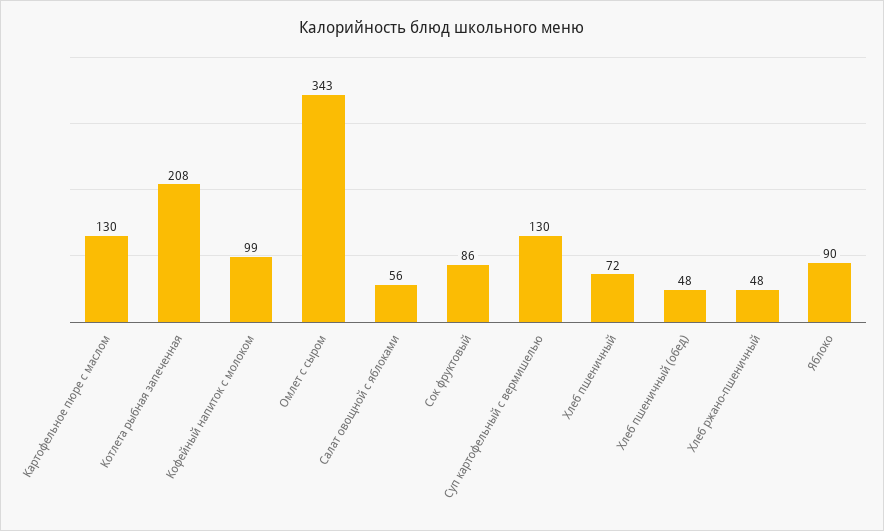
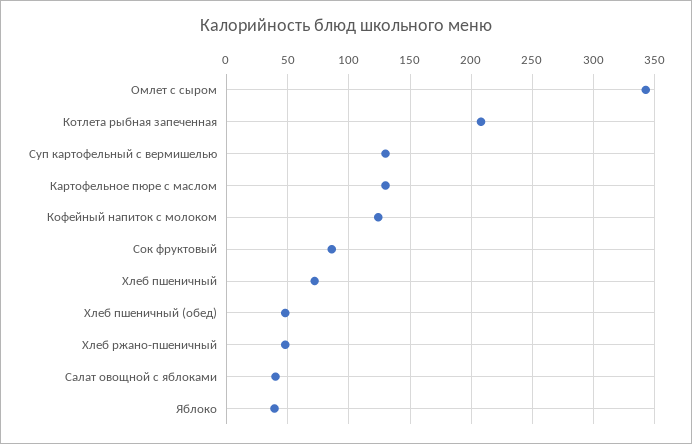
Кофейный напиток с молоком: 99 -> 125
Салат овощной с яблоками: 56 -> 40
Яблоко: 90 -> 40

